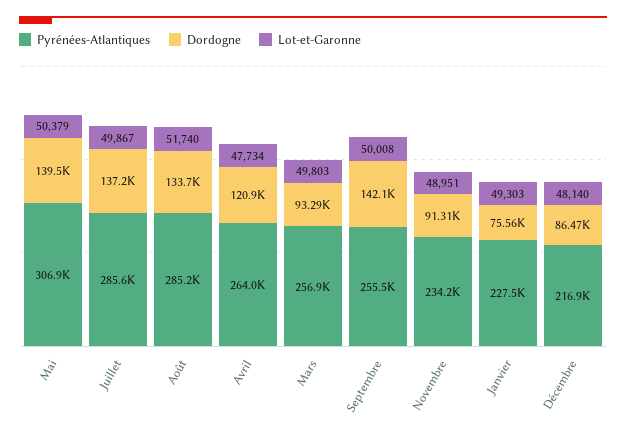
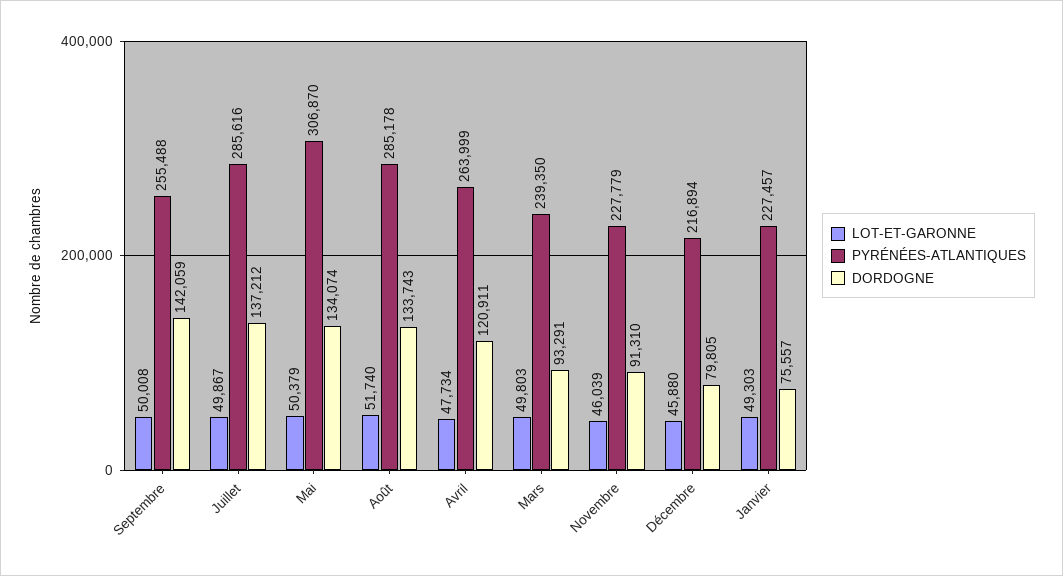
Dordogne, Mai: 139500 -> 134074
Pyrénées-Atlantiques, Mars: 256900 -> 239350
Pyrénées-Atlantiques, Novembre: 234200 -> 227779
Lot-et-Garonne, Novembre: 48951 -> 46039
Dordogne, Décembre: 86470 -> 79805
Lot-et-Garonne, Décembre: 48140 -> 45880

